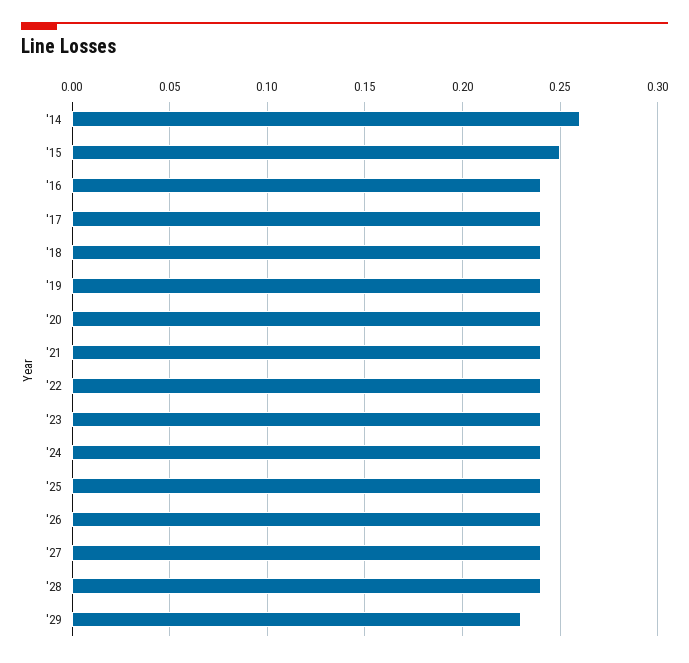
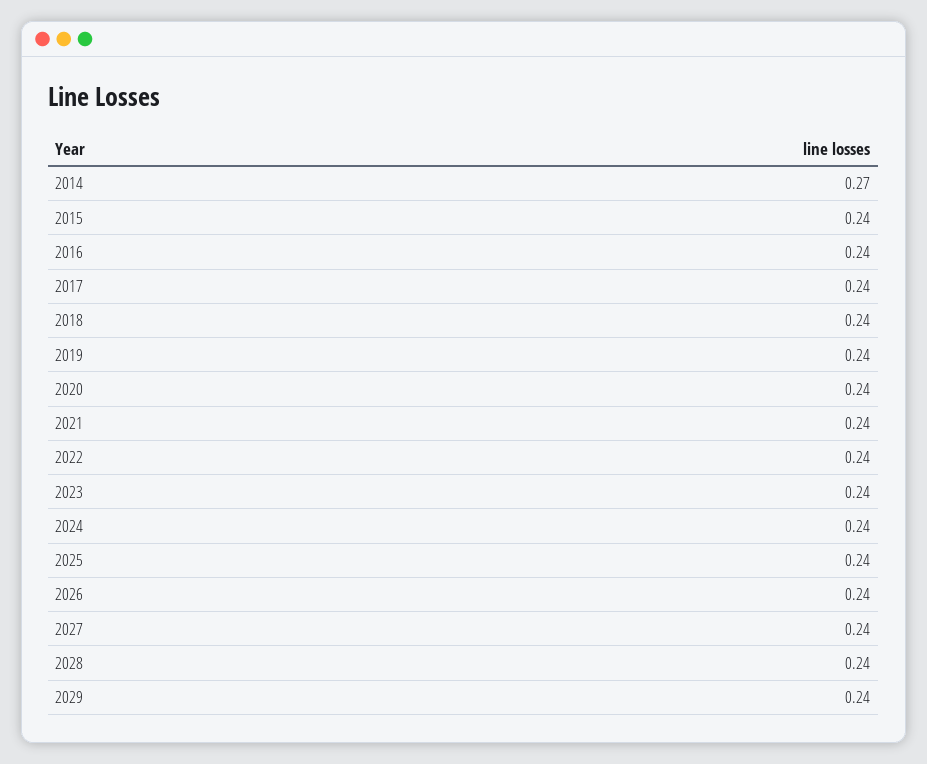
'14: 0.26 -> 0.27
'15: 0.25 -> 0.24
'29: 0.23 -> 0.24

